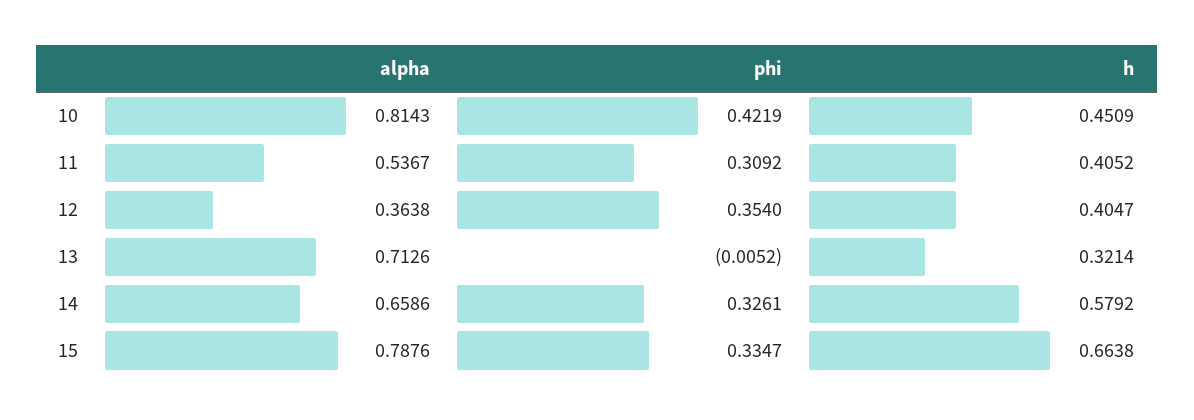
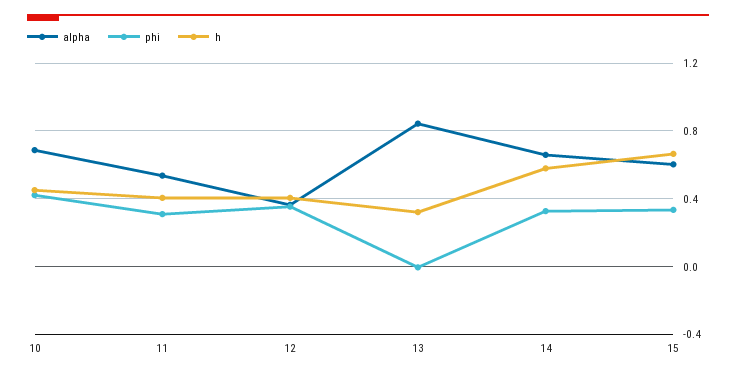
alpha, 10: 0.8143 -> 0.7
alpha, 13: 0.7126 -> 0.85
alpha, 15: 0.7876 -> 0.6

